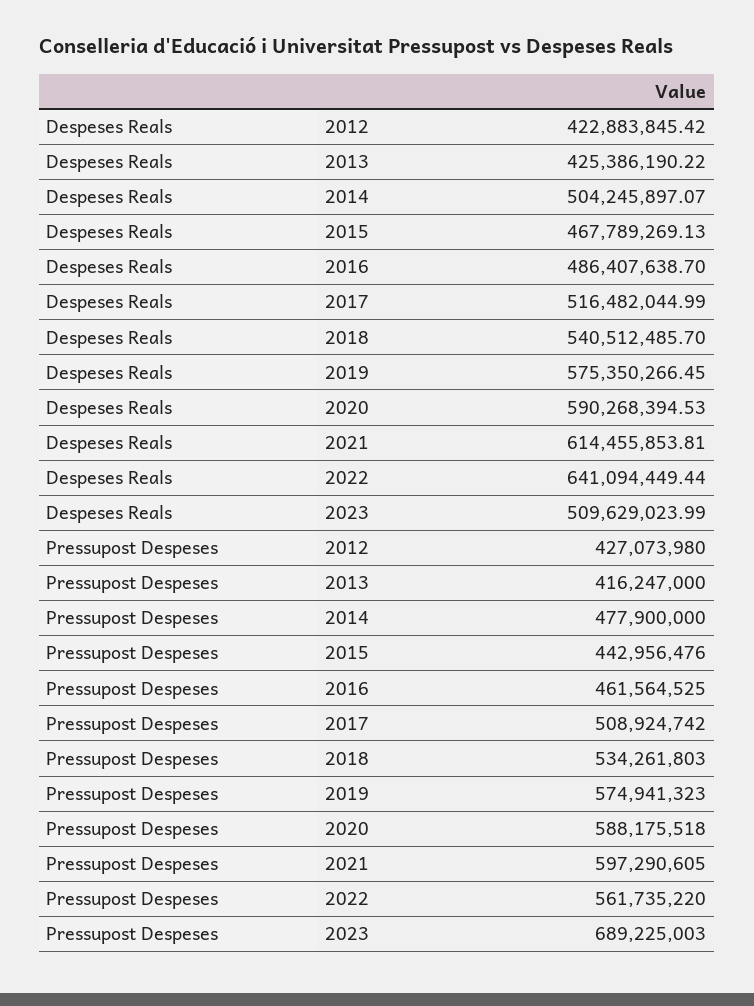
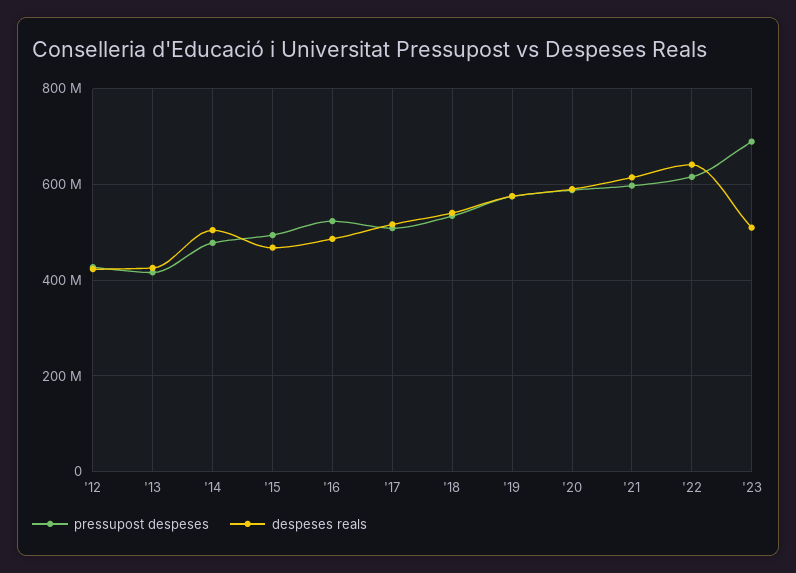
Pressupost Despeses, 2015: 442956476 -> 500000000
Pressupost Despeses, 2016: 461564525 -> 520000000
Pressupost Despeses, 2022: 561735220 -> 620000000

